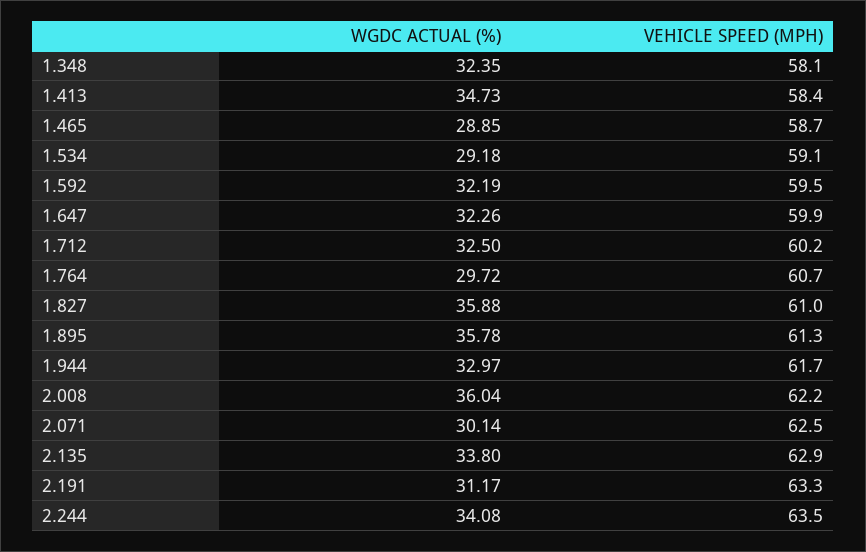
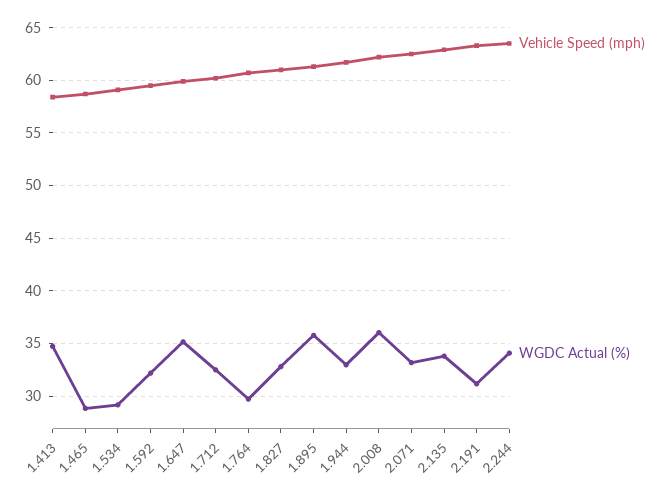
WGDC ACTUAL (%), 1.348: 32.35 -> none
VEHICLE SPEED (MPH), 1.348: 58.1 -> none
WGDC ACTUAL (%), 1.647: 32.26 -> 35
WGDC ACTUAL (%), 1.827: 35.88 -> 33
WGDC ACTUAL (%), 2.071: 30.14 -> 33

